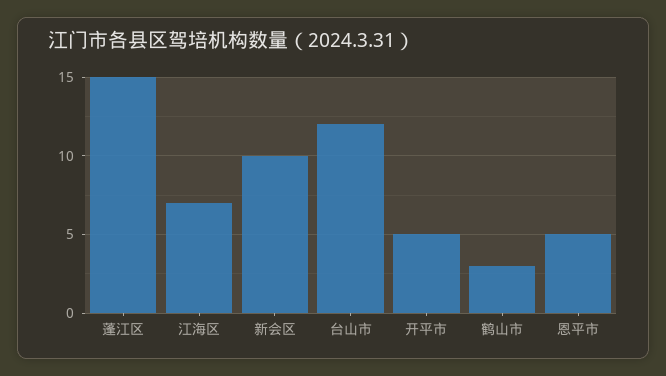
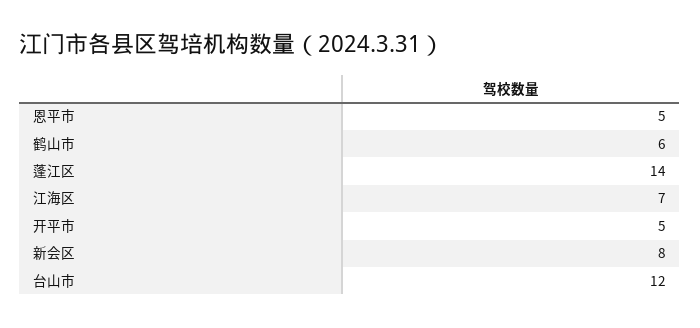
蓬江区: 15 -> 14
新会区: 10 -> 8
鹤山市: 3 -> 6

